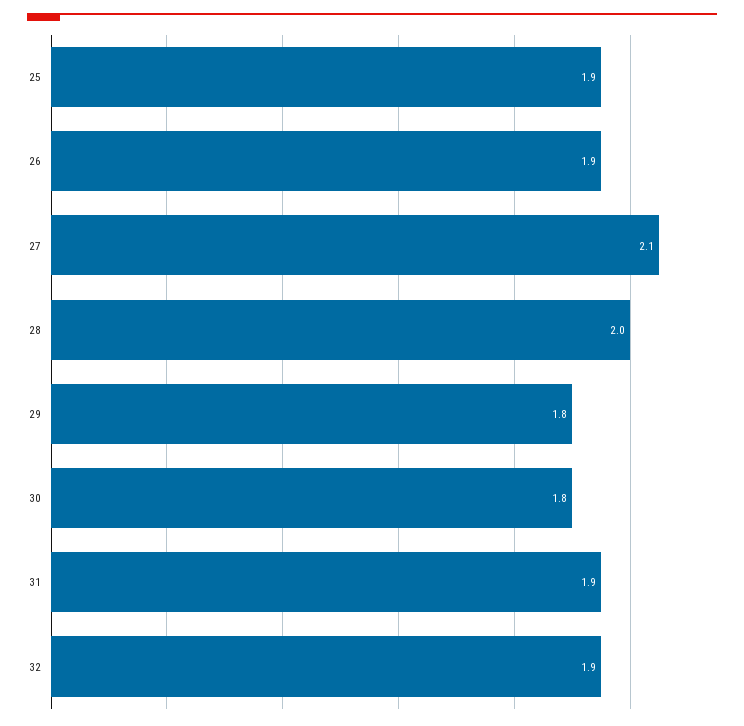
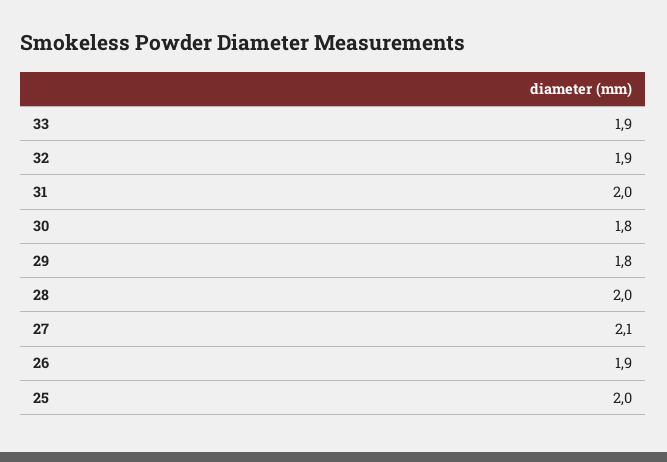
25: 1.9 -> 2
31: 1.9 -> 2
33: none -> 1.9

